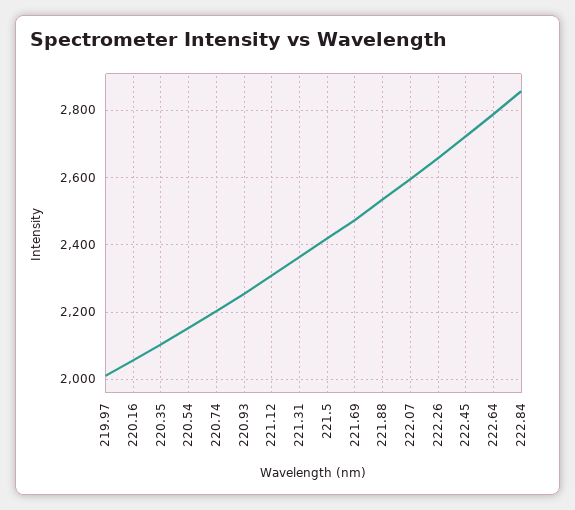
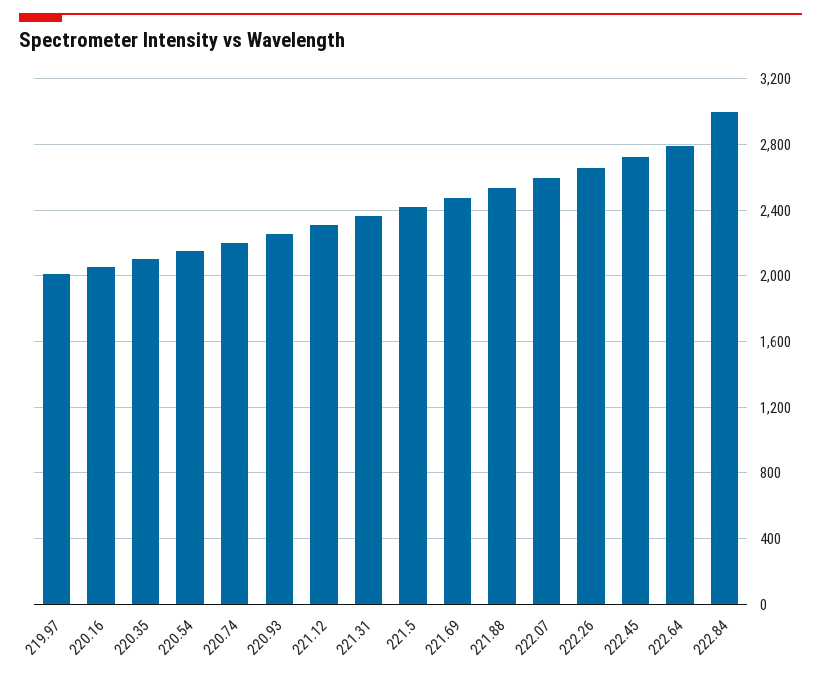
222.84: 2860 -> 3000

